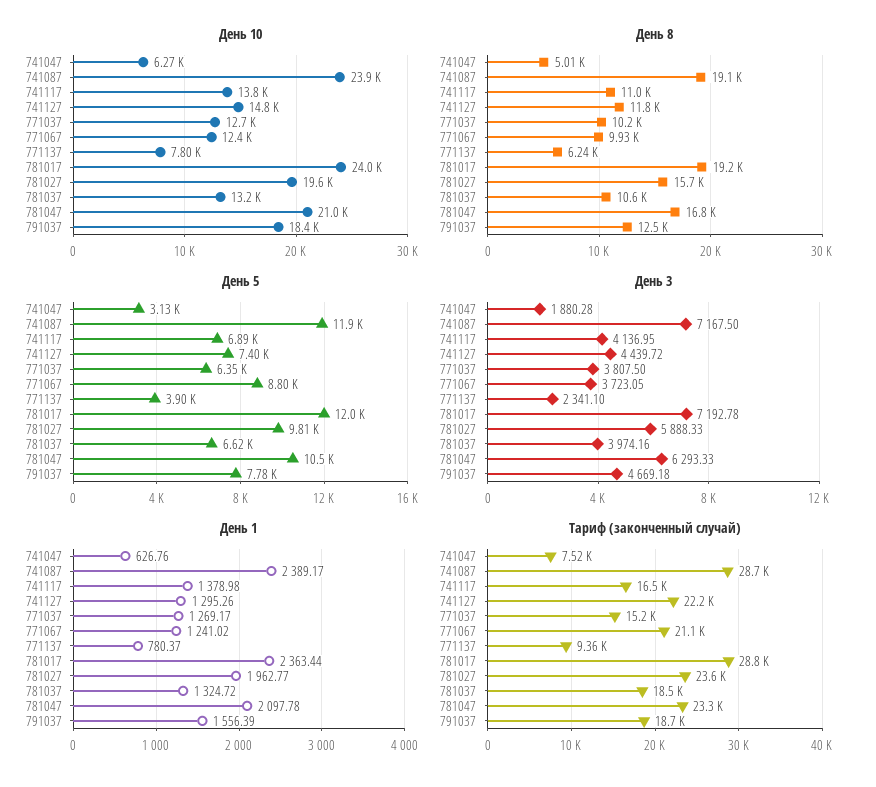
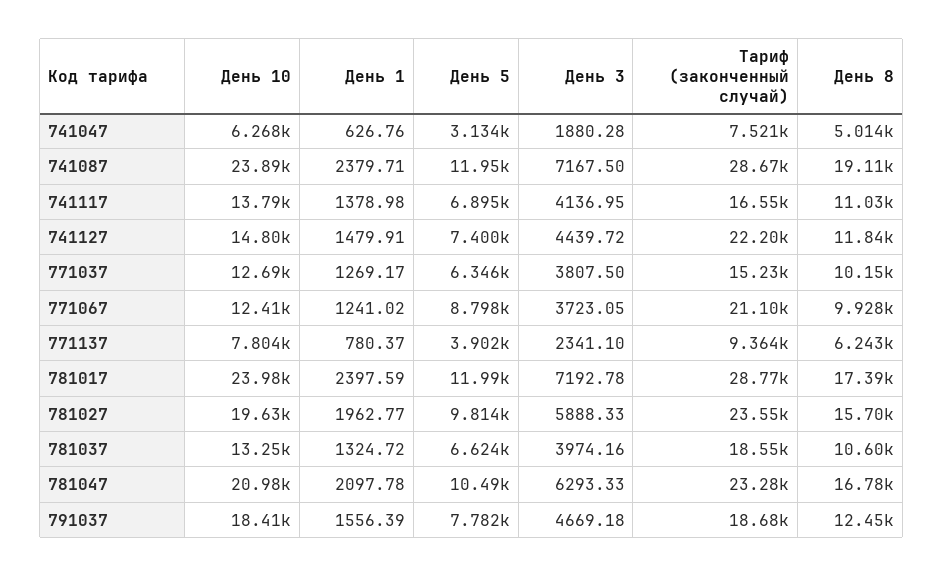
День 8, 781017: 19200 -> 17390
День 1, 741087: 2389.17 -> 2379.71
День 1, 741127: 1295.26 -> 1479.91
День 1, 781017: 2363.44 -> 2397.59

